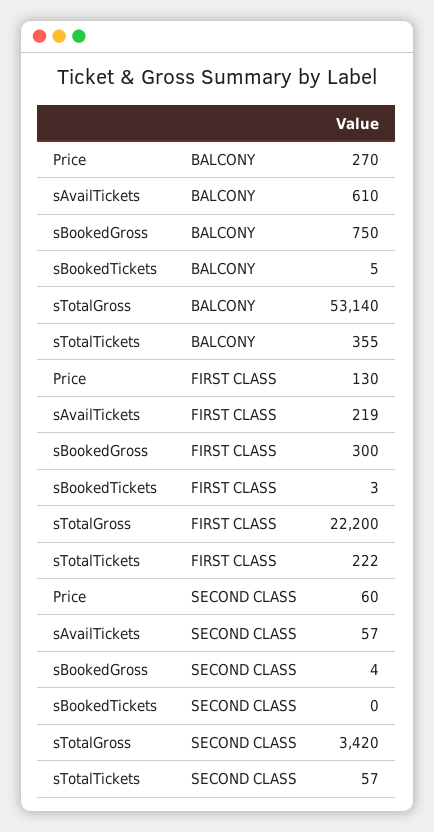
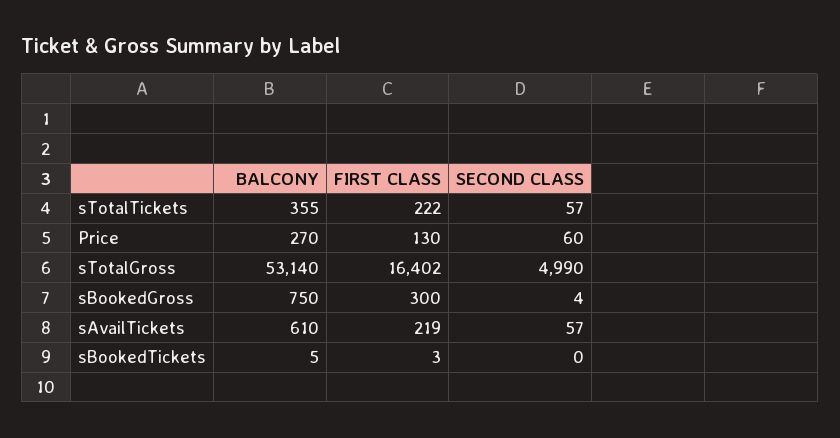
sTotalGross, FIRST CLASS: 22200 -> 16402
sTotalGross, SECOND CLASS: 3420 -> 4990

